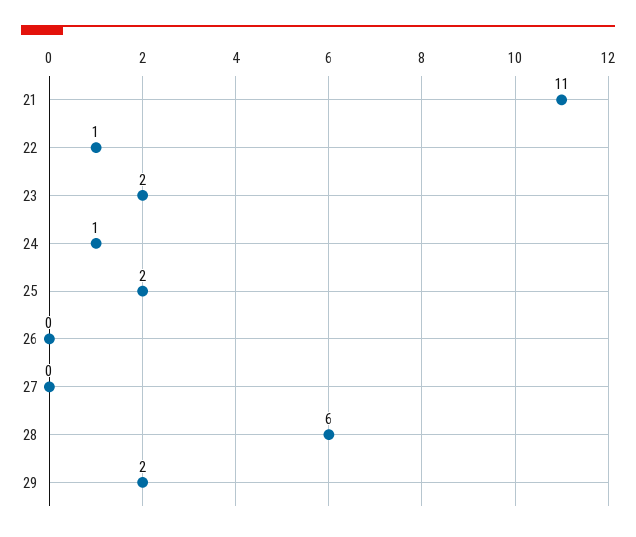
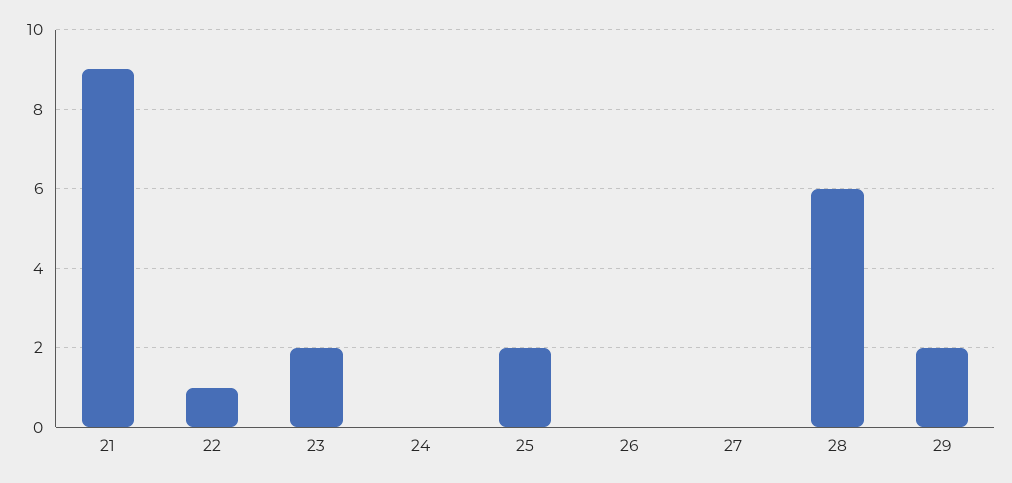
21: 11 -> 9
24: 1 -> 0

